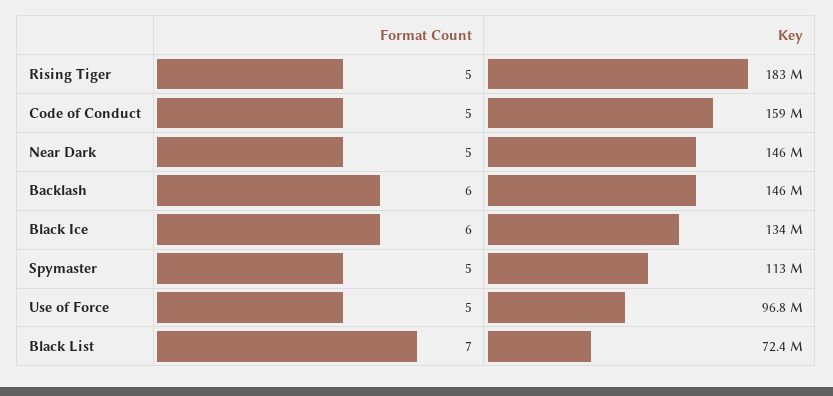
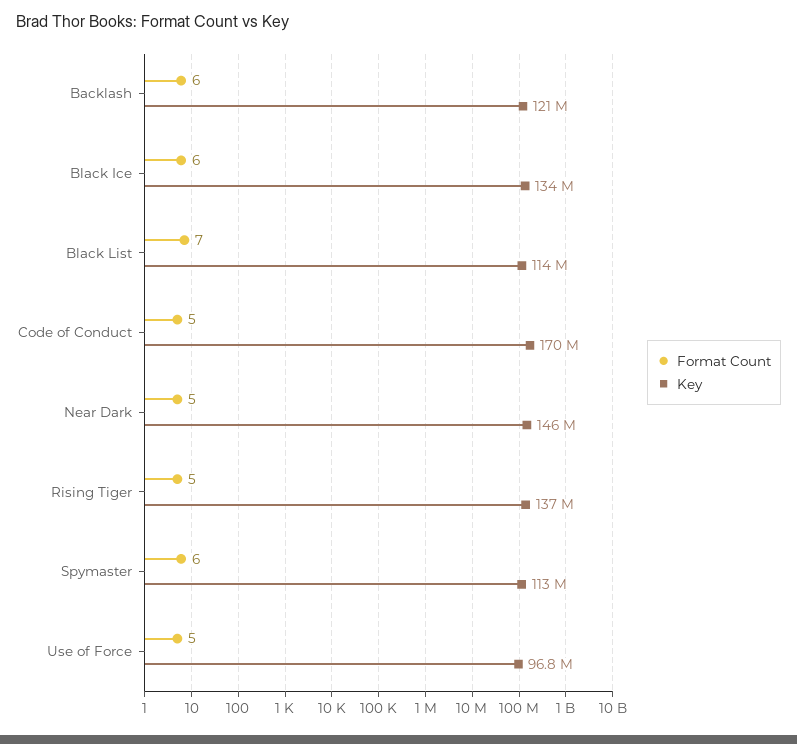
Key, Rising Tiger: 183000000 -> 137000000
Key, Code of Conduct: 159000000 -> 170000000
Key, Backlash: 146000000 -> 121000000
Format Count, Spymaster: 5 -> 6
Key, Black List: 72400000 -> 114000000

